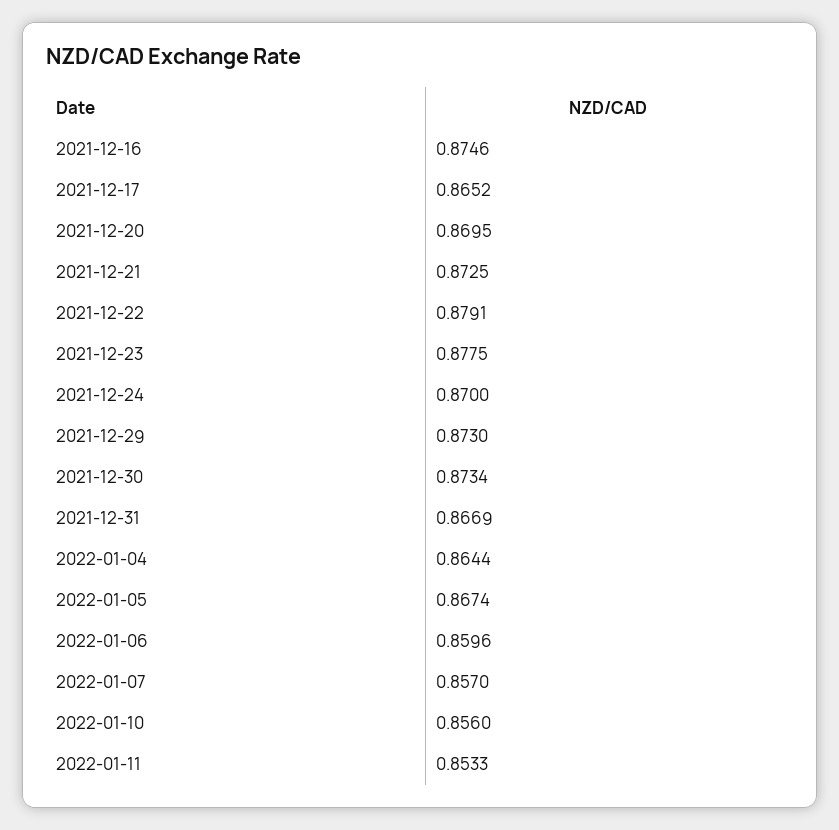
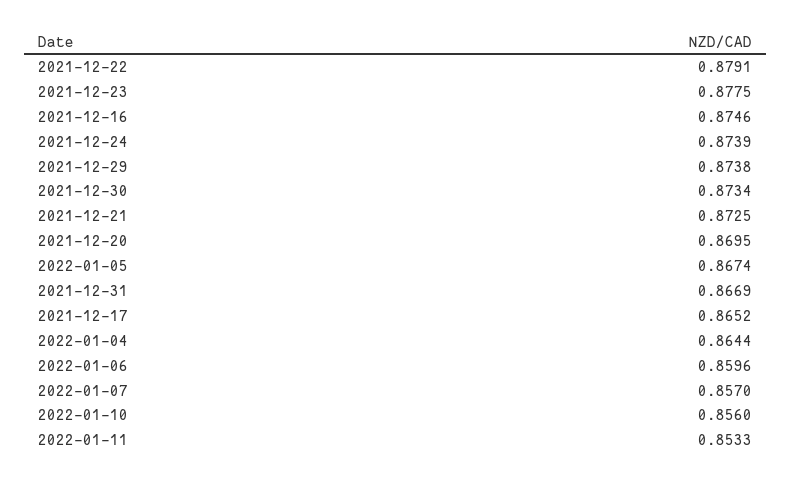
2021-12-24: 0.87 -> 0.8739
2021-12-29: 0.873 -> 0.8738

